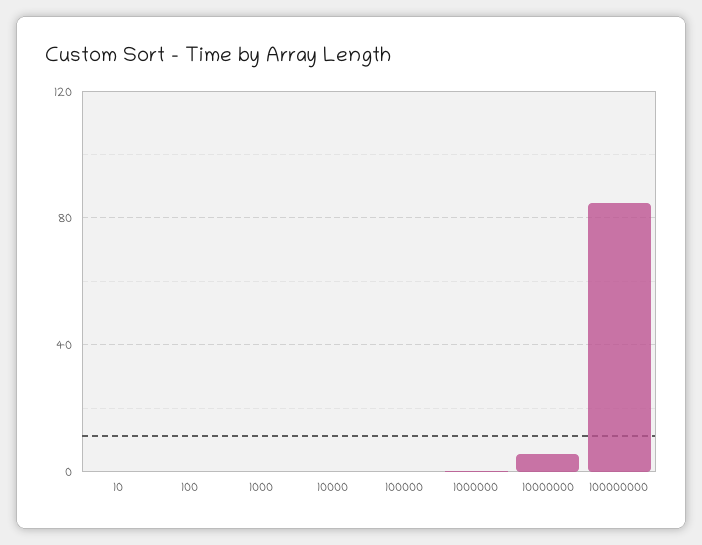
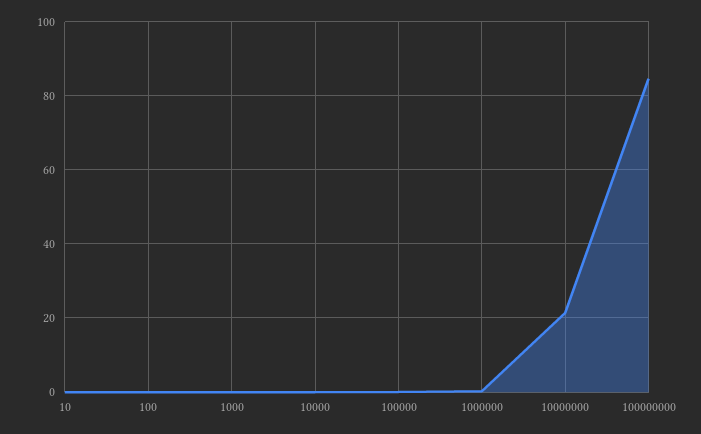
10000000: 5 -> 22

